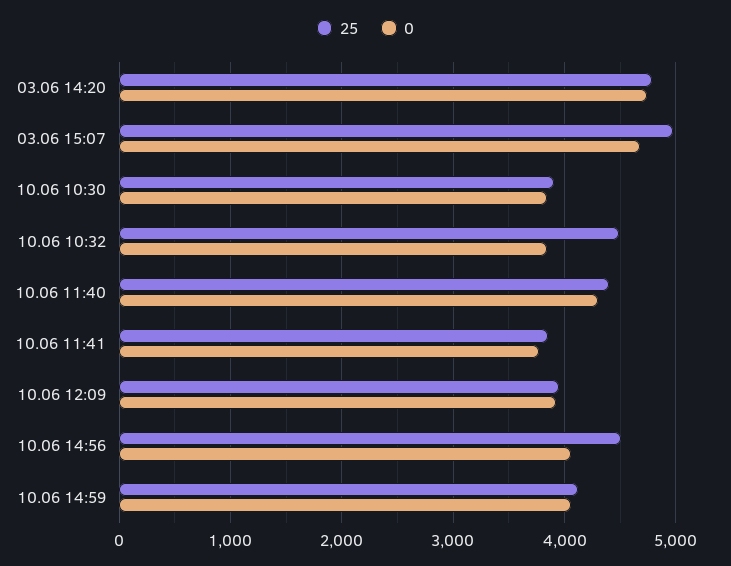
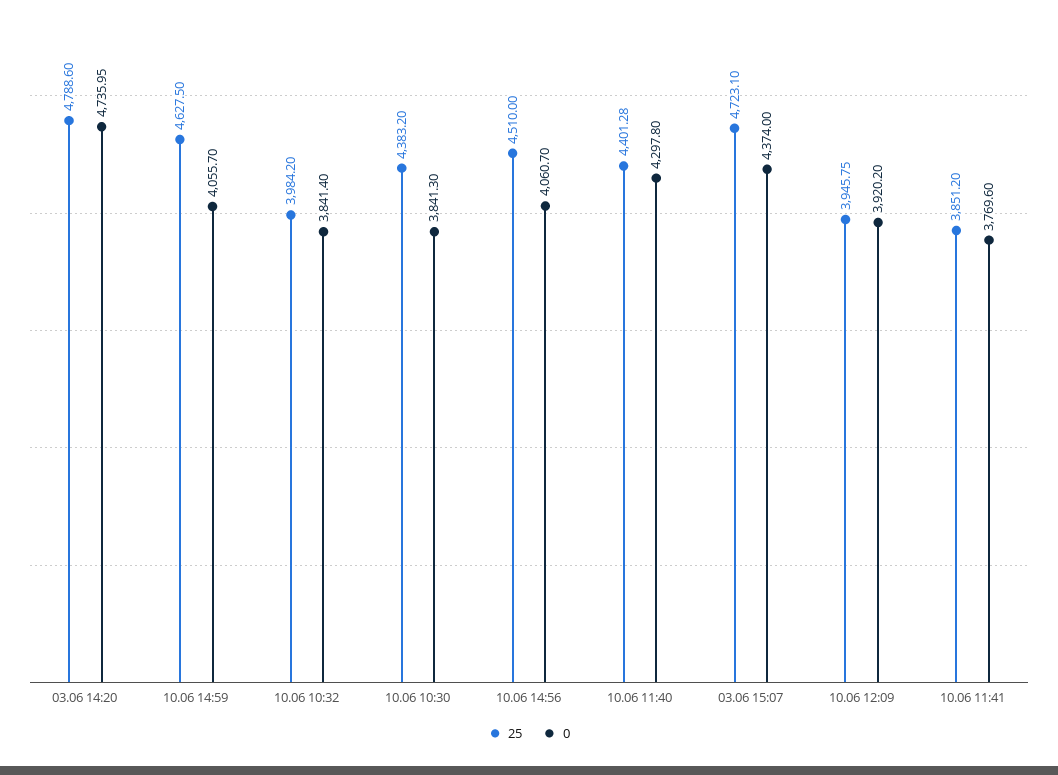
25, 03.06 15:07: 5000 -> 4723.1
0, 03.06 15:07: 4700 -> 4374
25, 10.06 10:30: 3900 -> 4383.2
25, 10.06 10:32: 4500 -> 3984.2
25, 10.06 14:59: 4100 -> 4627.5

